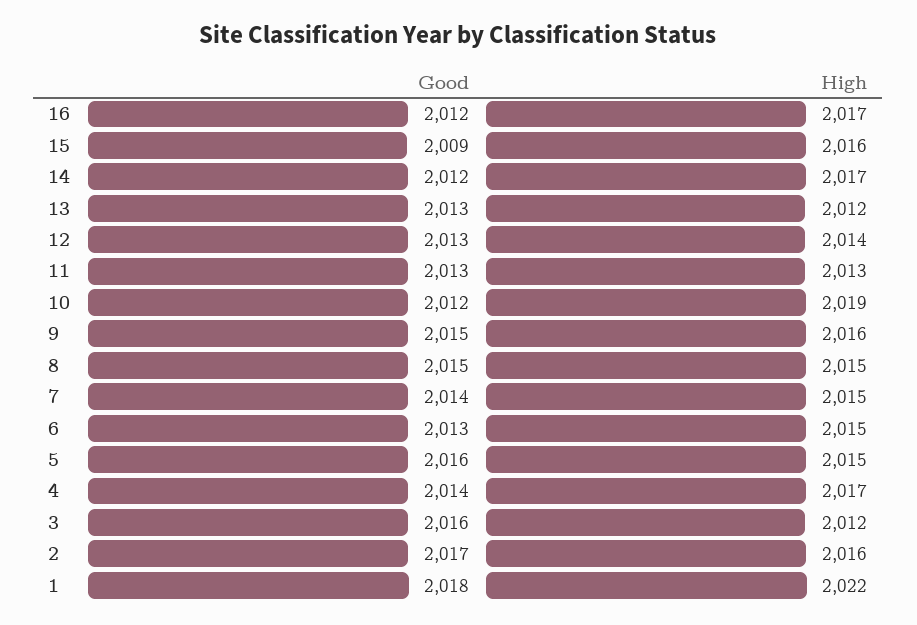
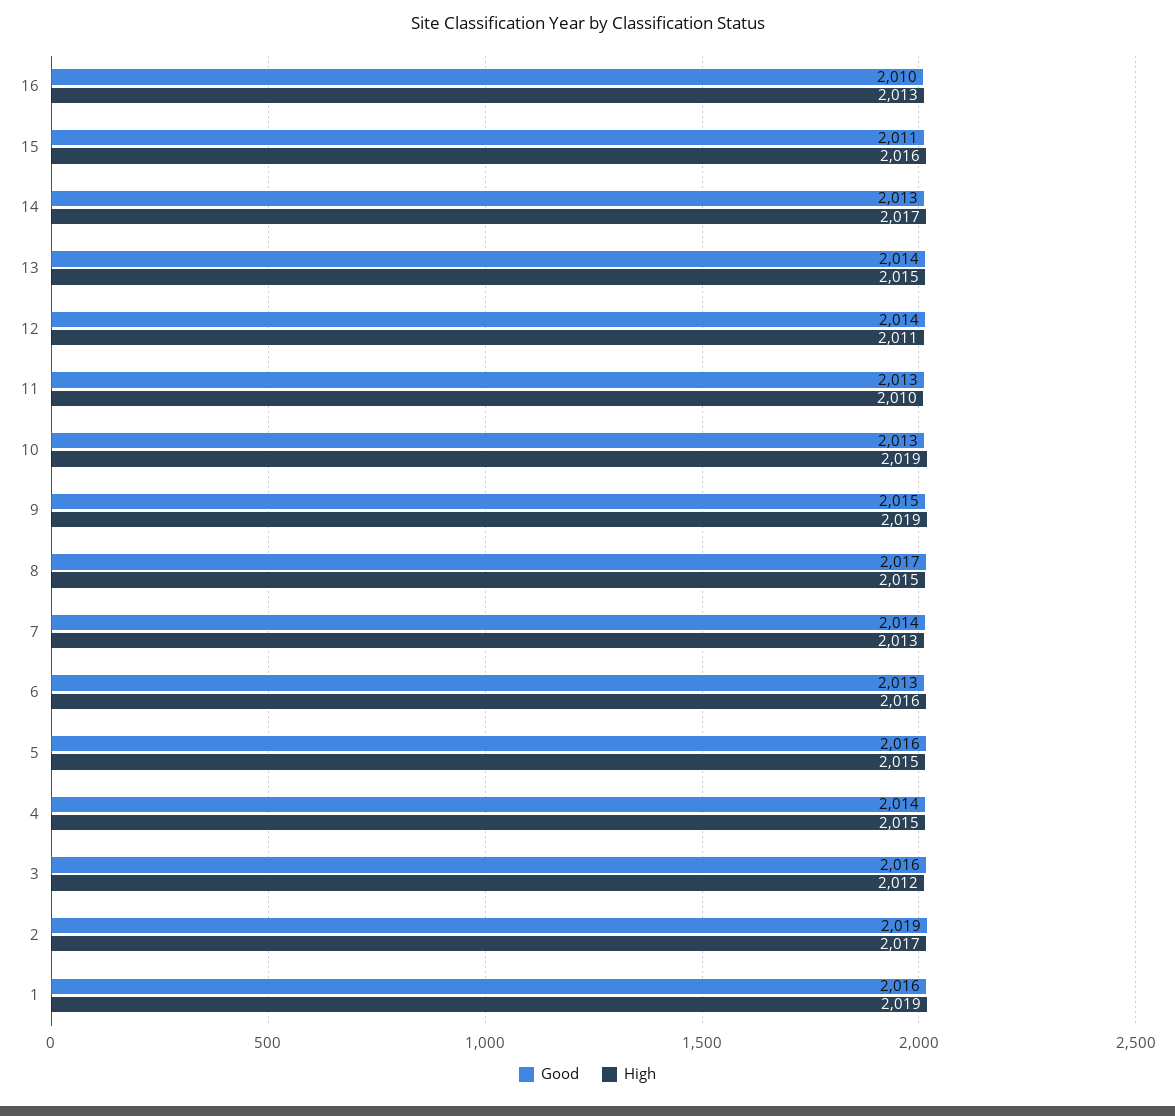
Good, 16: 2012 -> 2010
High, 16: 2017 -> 2013
Good, 15: 2009 -> 2011
Good, 14: 2012 -> 2013
Good, 13: 2013 -> 2014
High, 13: 2012 -> 2015
Good, 12: 2013 -> 2014
High, 12: 2014 -> 2011
High, 11: 2013 -> 2010
Good, 10: 2012 -> 2013
High, 9: 2016 -> 2019
Good, 8: 2015 -> 2017
High, 7: 2015 -> 2013
High, 6: 2015 -> 2016
High, 4: 2017 -> 2015
Good, 2: 2017 -> 2019
High, 2: 2016 -> 2017
Good, 1: 2018 -> 2016
High, 1: 2022 -> 2019

